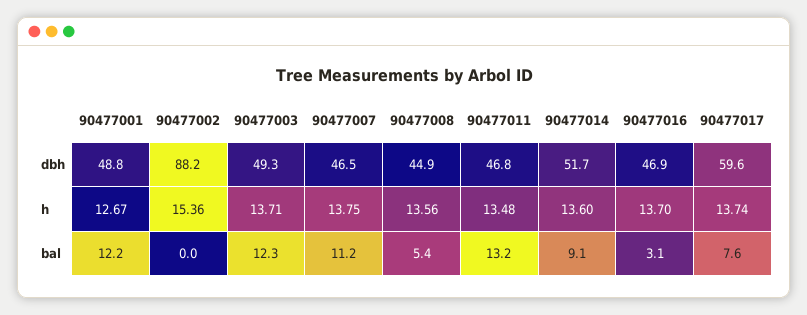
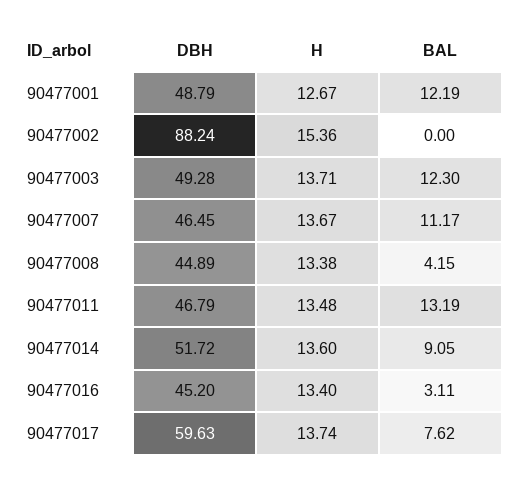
90477016, dbh: 46.9 -> 45.2
90477007, h: 13.75 -> 13.67
90477008, h: 13.56 -> 13.38
90477016, h: 13.7 -> 13.4
90477008, bal: 5.4 -> 4.15

